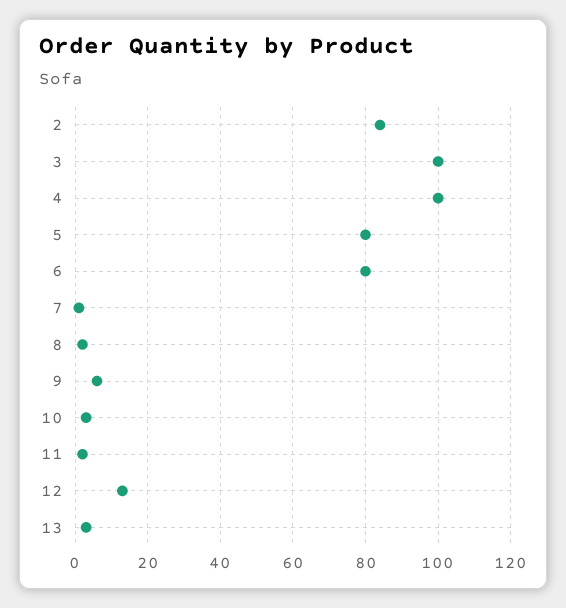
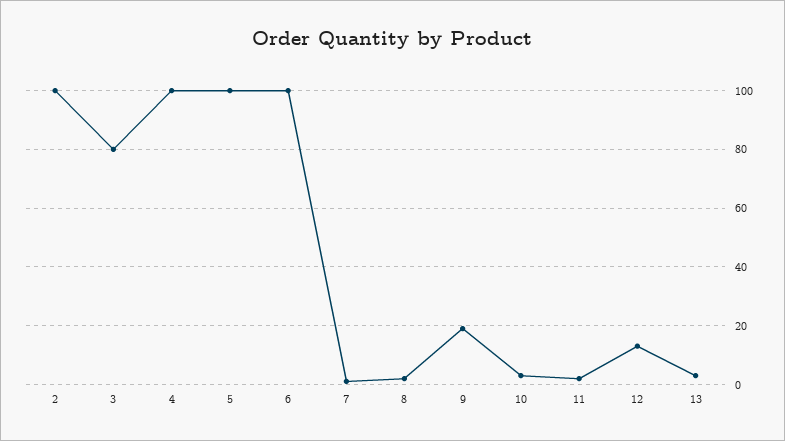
2: 85 -> 100
3: 100 -> 80
5: 80 -> 100
6: 80 -> 100
9: 5 -> 20

